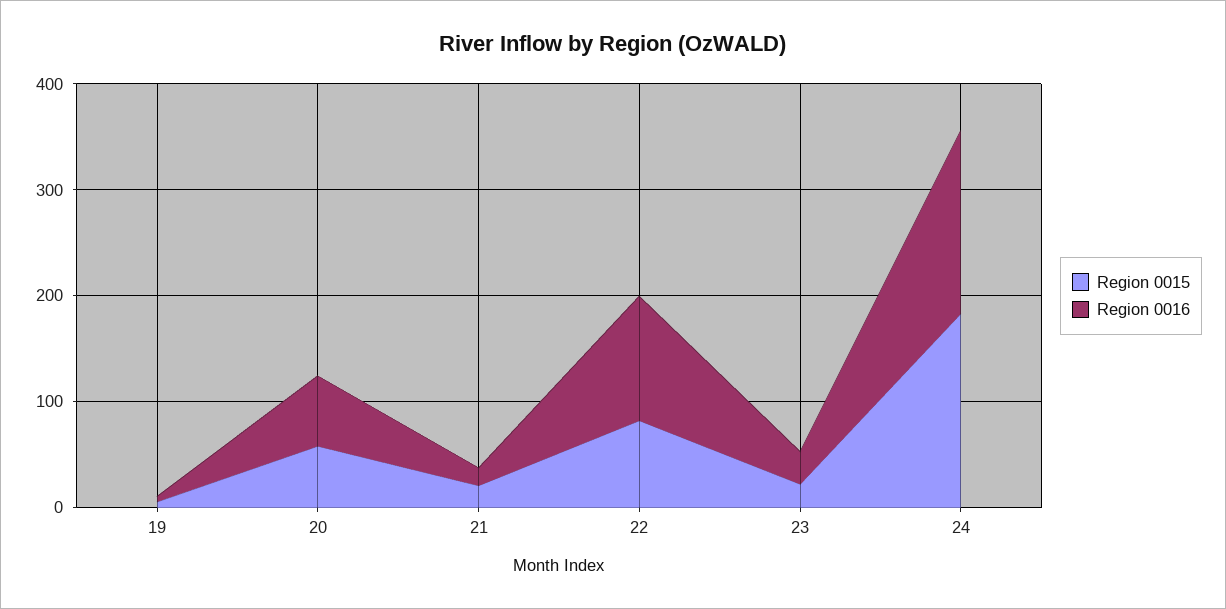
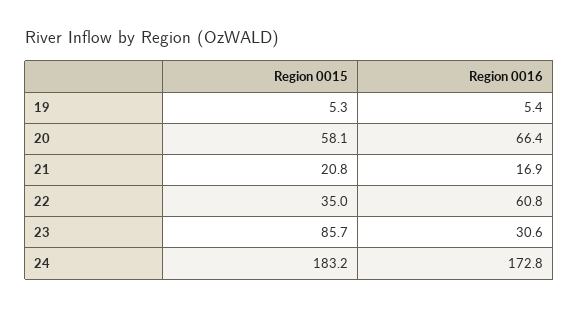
Region 0015, 22: 80 -> 35
Region 0016, 22: 120 -> 60.8
Region 0015, 23: 20 -> 85.7

